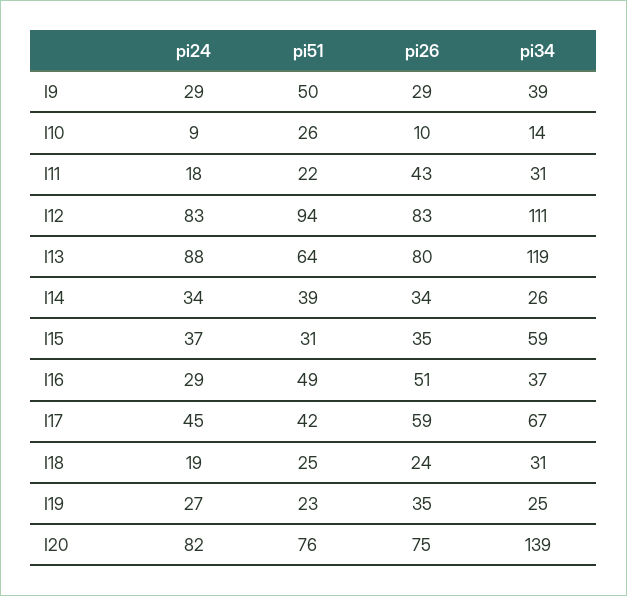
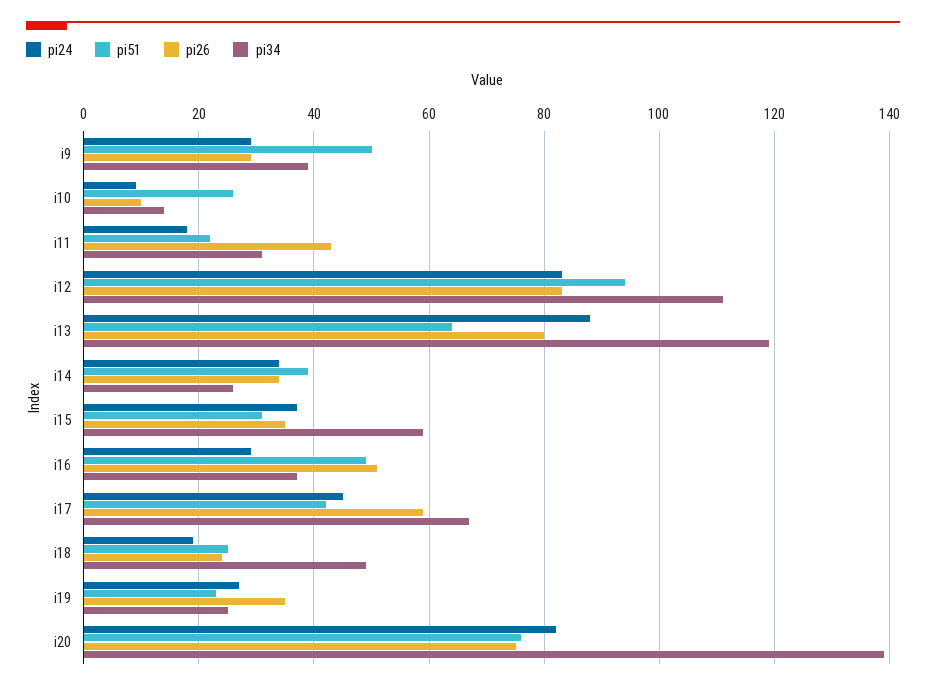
pi34, I18: 31 -> 50

